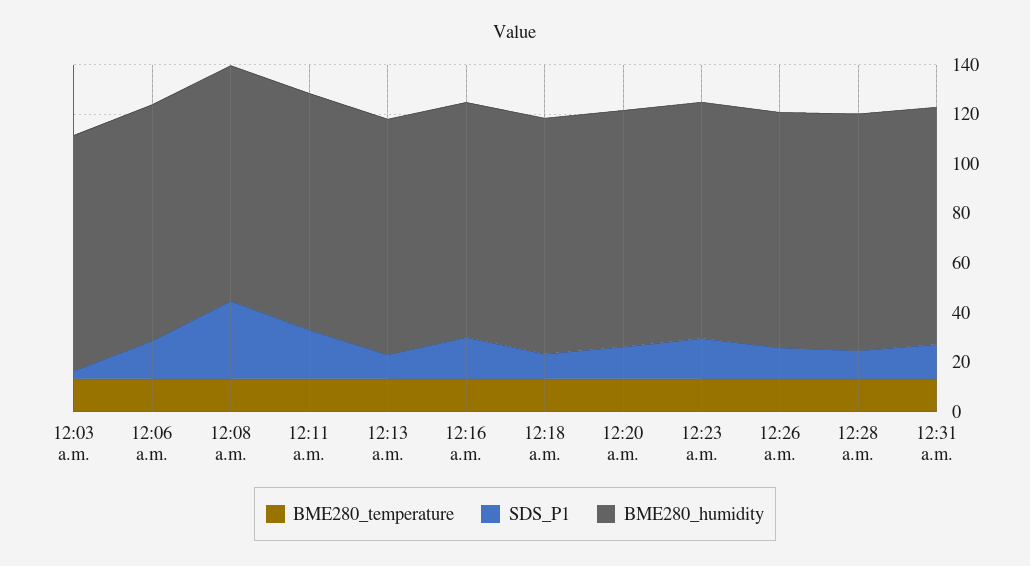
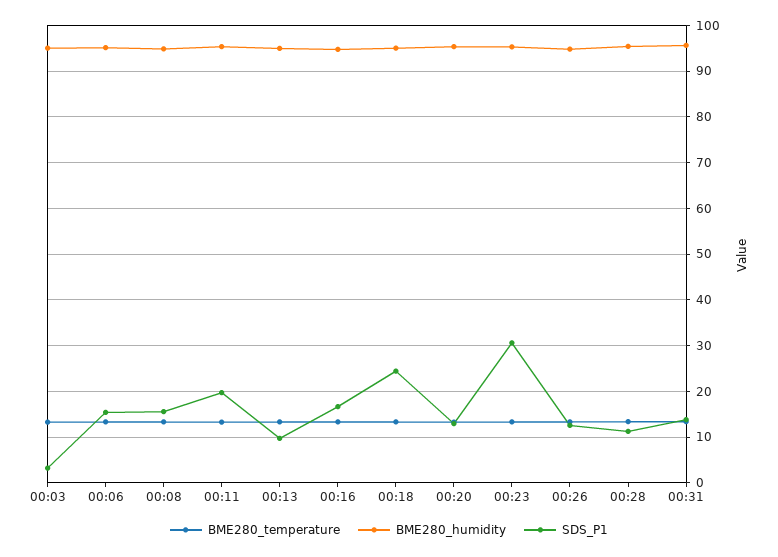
SDS_P1, 12:08 a.m.: 30 -> 16
SDS_P1, 12:18 a.m.: 10 -> 24
SDS_P1, 12:23 a.m.: 15 -> 30

